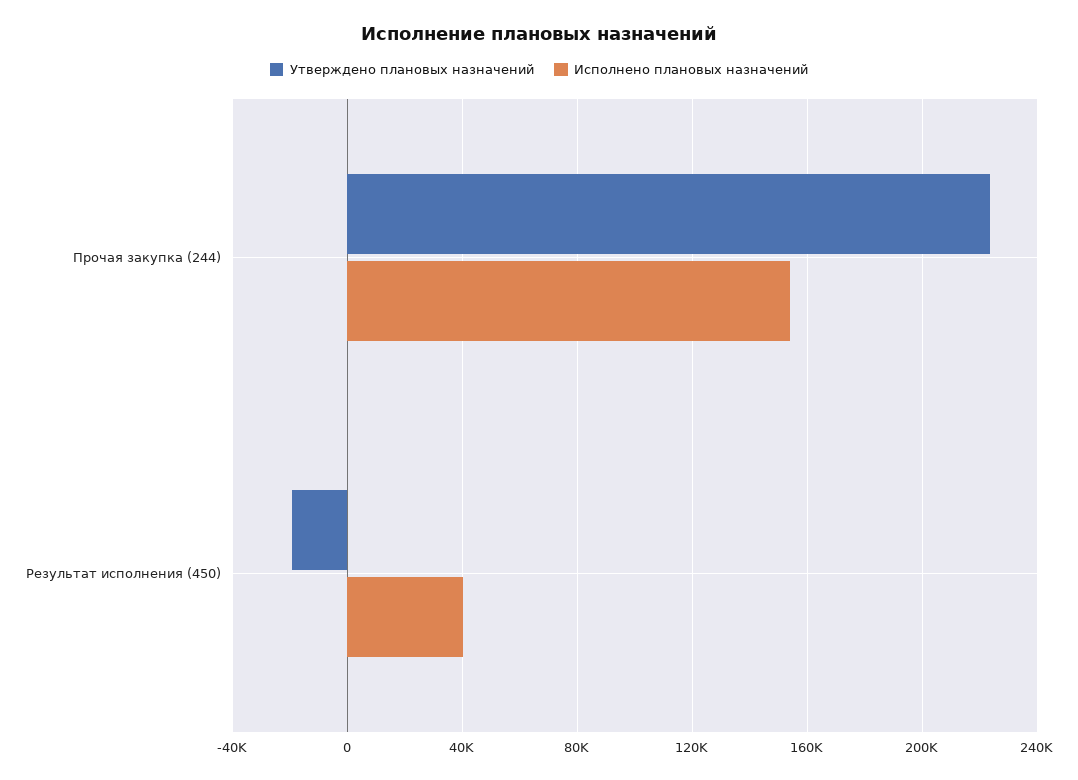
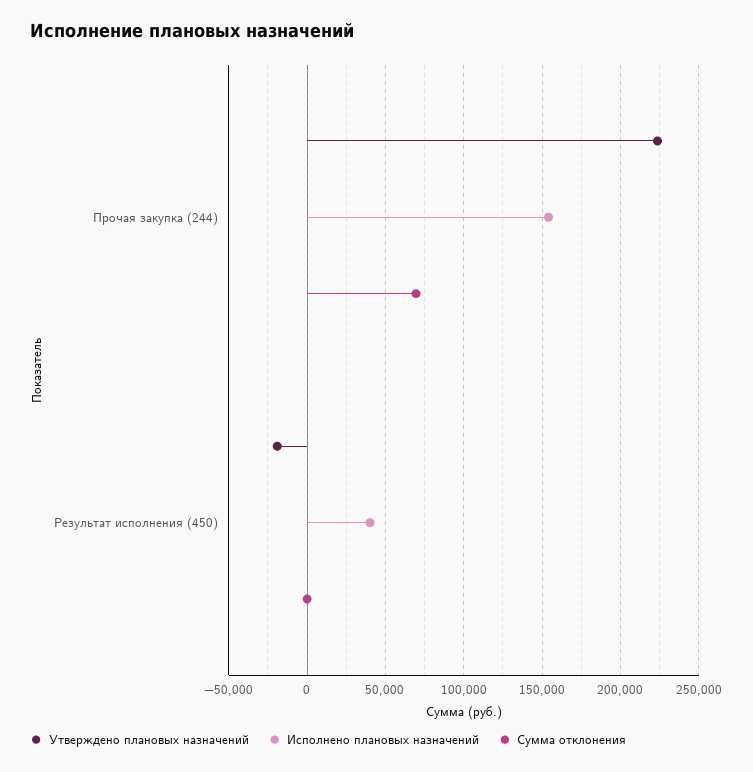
Сумма отклонения, Прочая закупка (244): none -> 70000
Сумма отклонения, Результат исполнения (450): none -> 0

